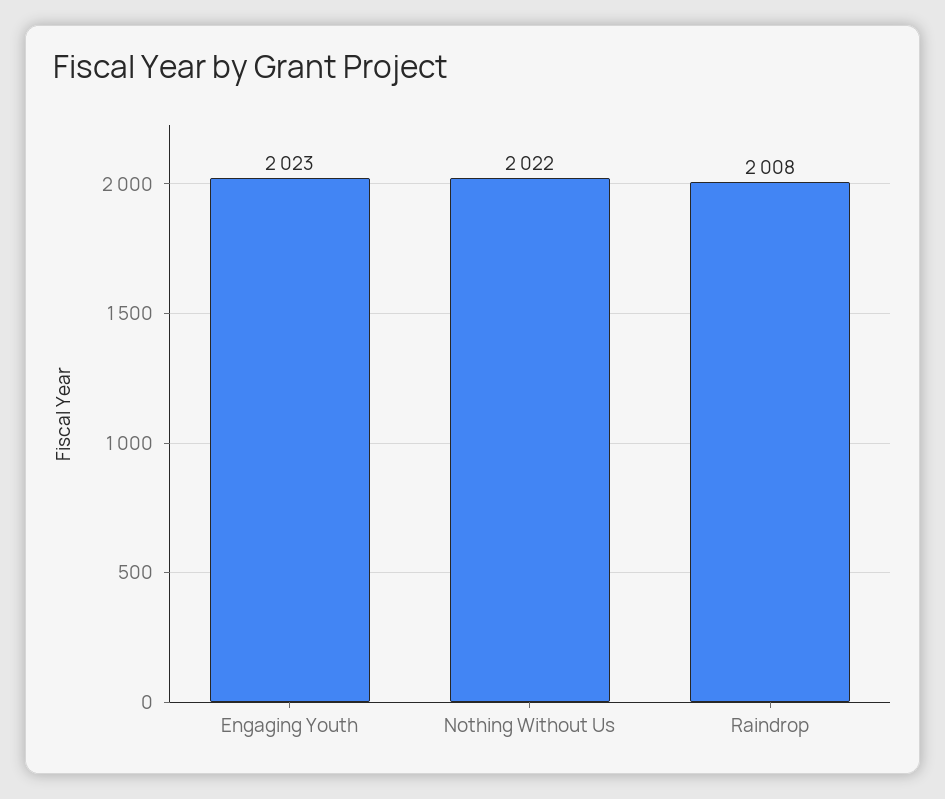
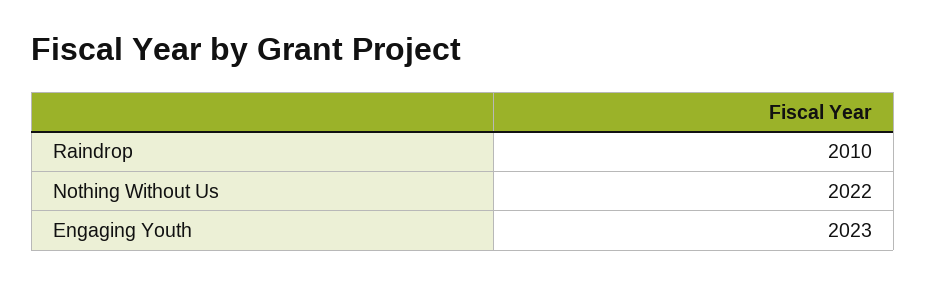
Raindrop: 2008 -> 2010

